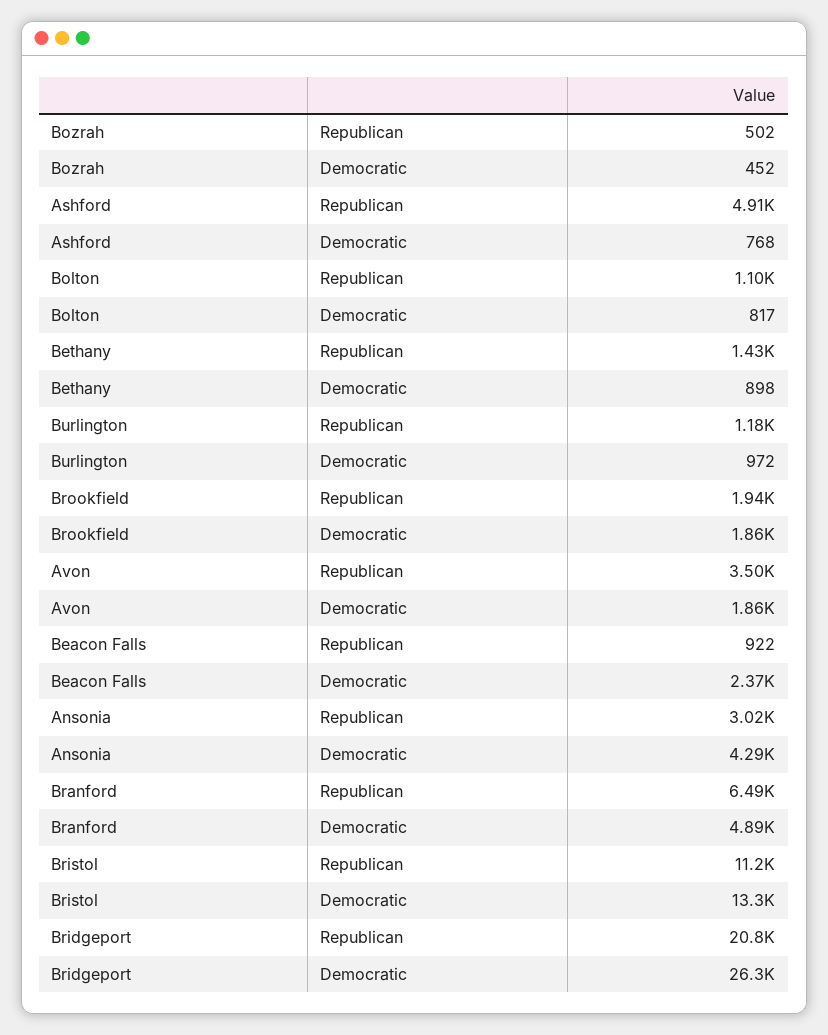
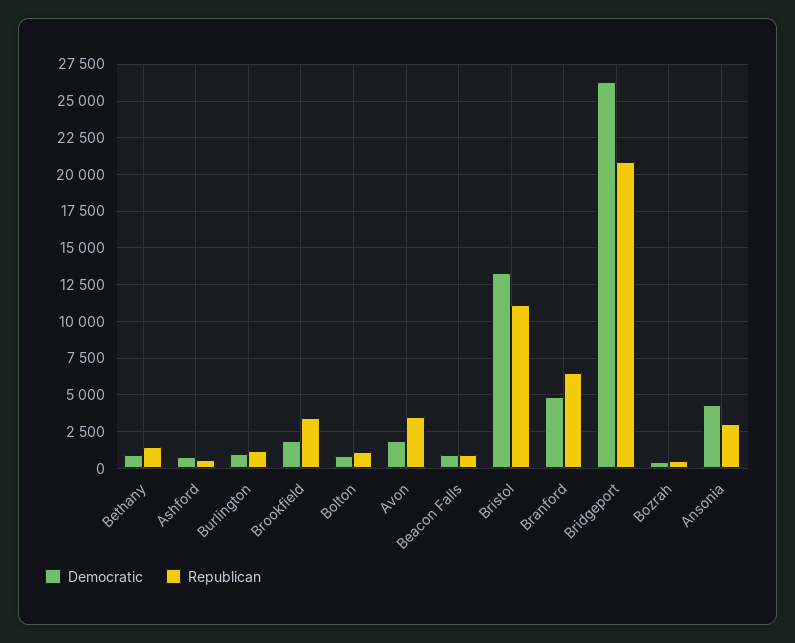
Republican, Ashford: 4910 -> 500
Republican, Brookfield: 1940 -> 3500
Democratic, Beacon Falls: 2370 -> 1000

